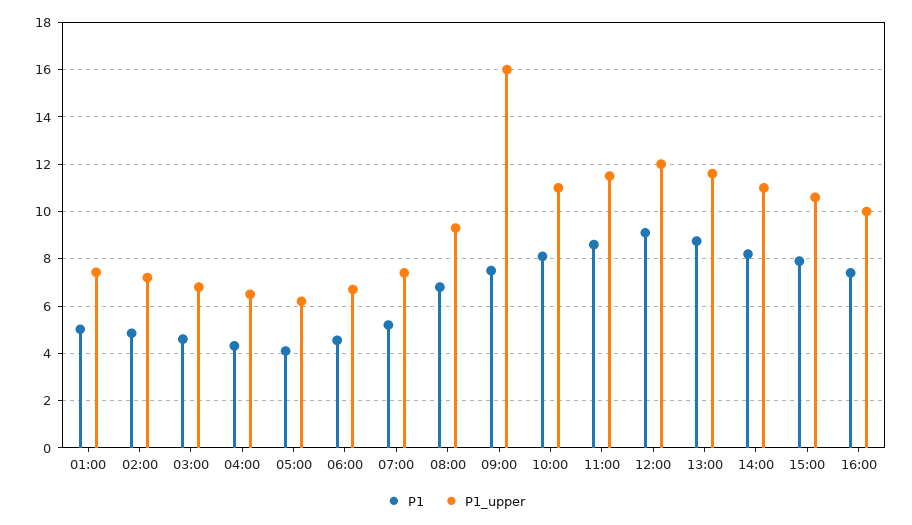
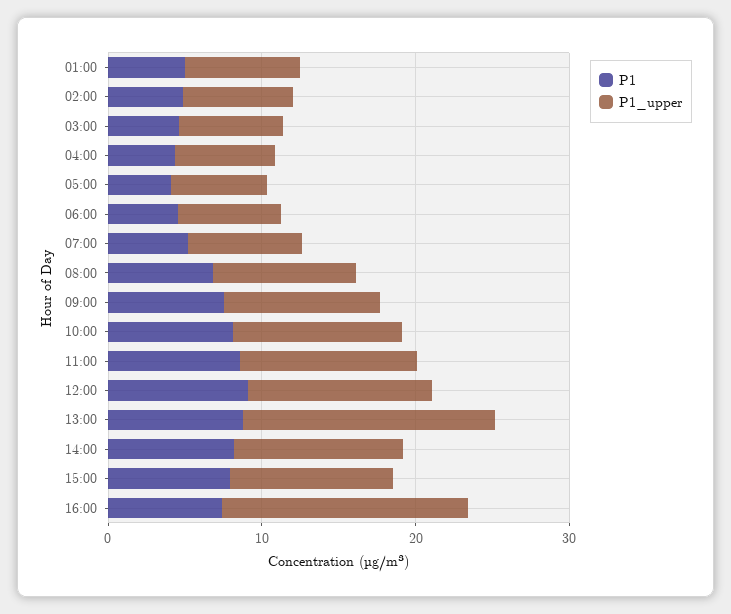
P1_upper, 09:00: 16 -> 10
P1_upper, 13:00: 11.5 -> 16
P1_upper, 16:00: 10 -> 16

